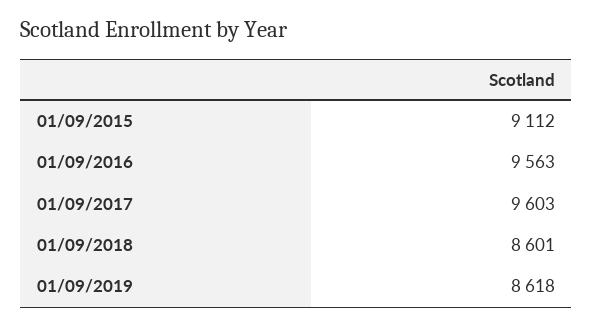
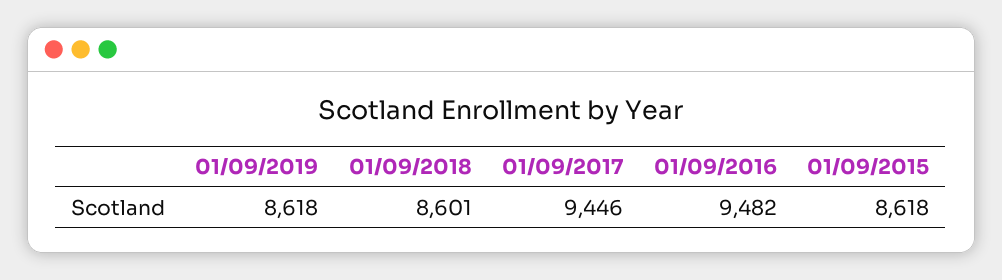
01/09/2015: 9112 -> 8618
01/09/2016: 9563 -> 9482
01/09/2017: 9603 -> 9446

